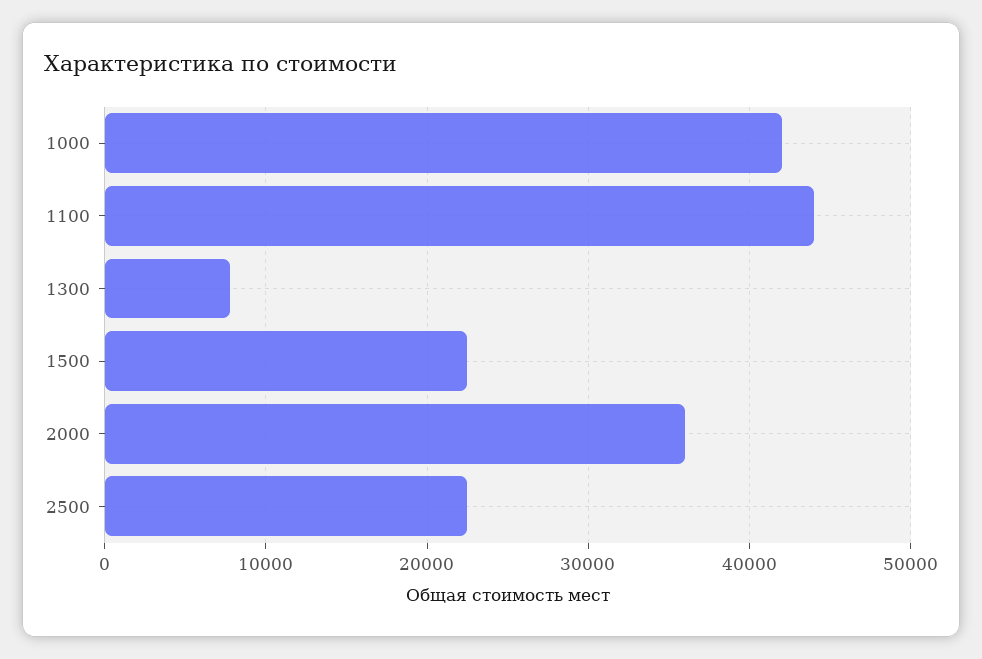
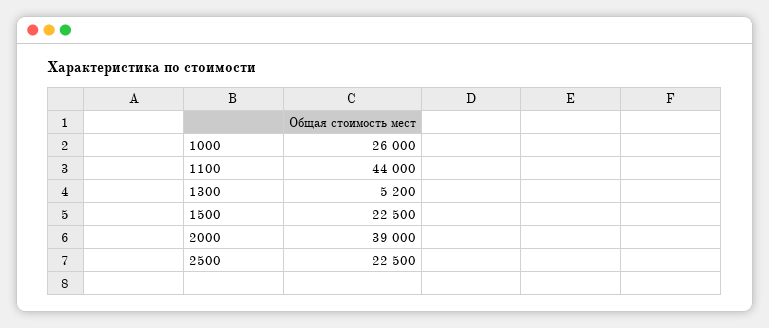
1000: 42000 -> 26000
1300: 8000 -> 5200
2000: 36000 -> 39000

